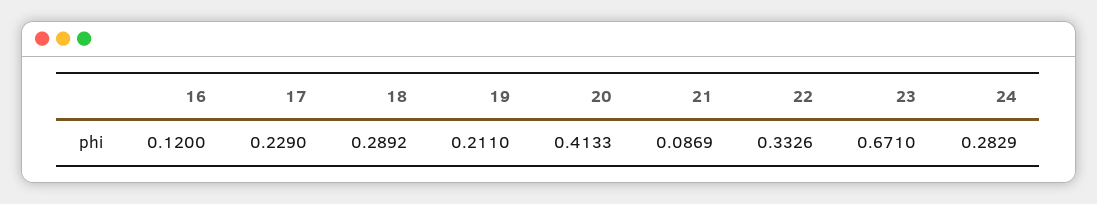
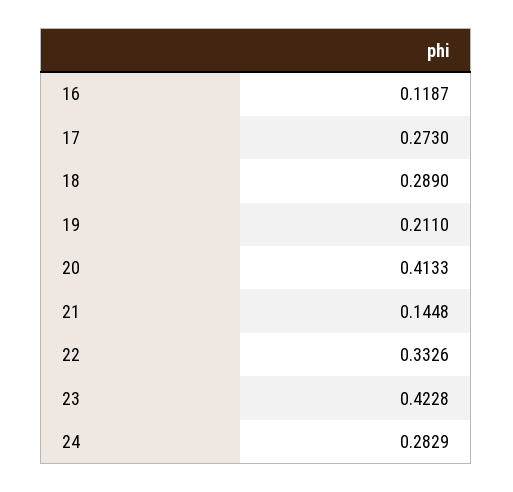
16: 0.12 -> 0.1187
17: 0.229 -> 0.273
18: 0.2892 -> 0.289
21: 0.0869 -> 0.1448
23: 0.671 -> 0.4228

